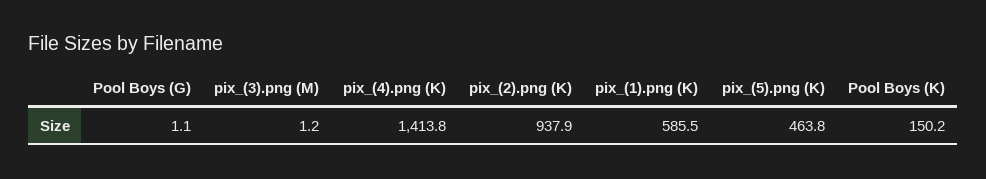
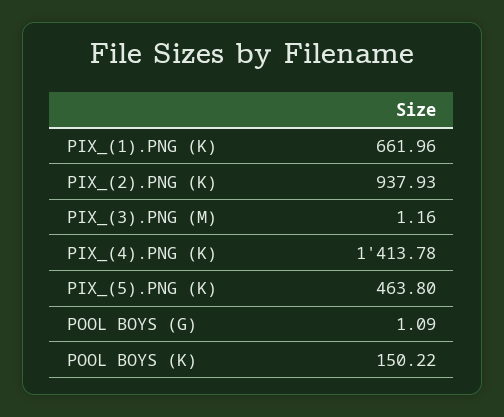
pix_(1).png (K): 585.5 -> 661.96

